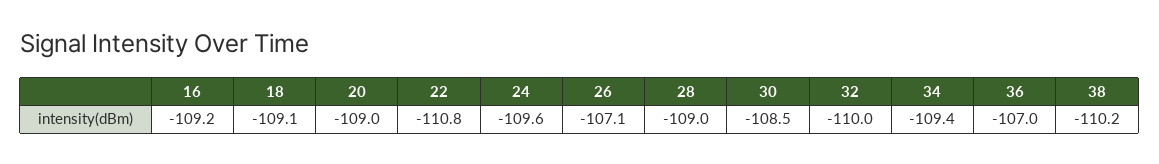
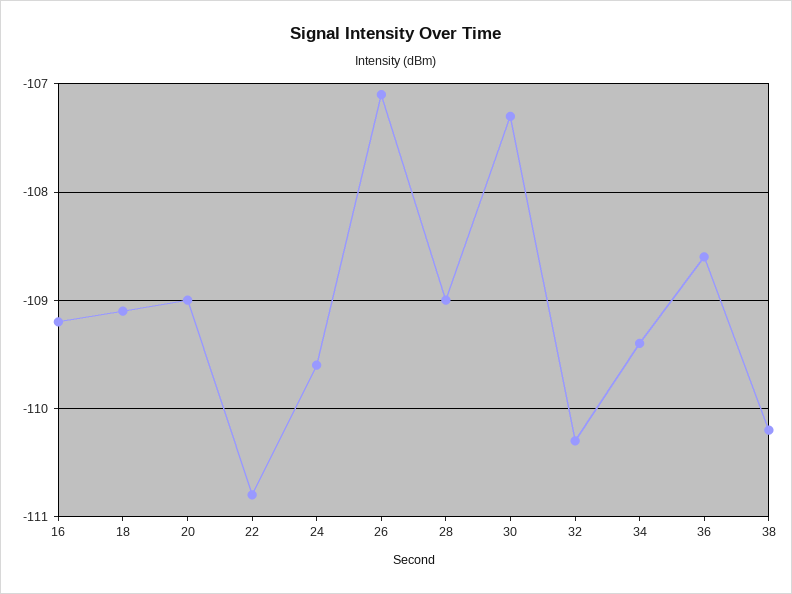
30: -108.5 -> -107.3
32: -110 -> -110.3
36: -107 -> -108.6

